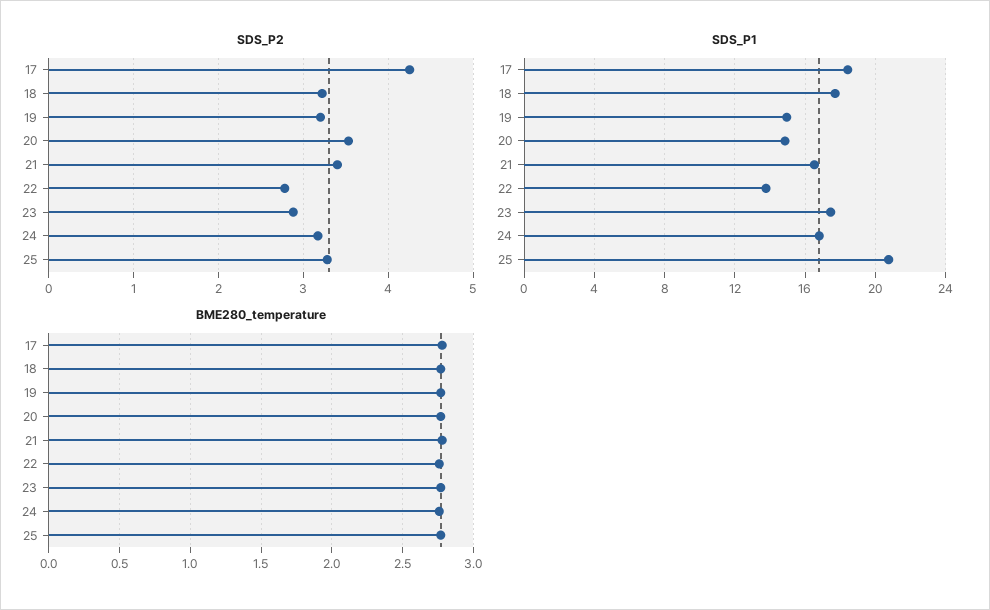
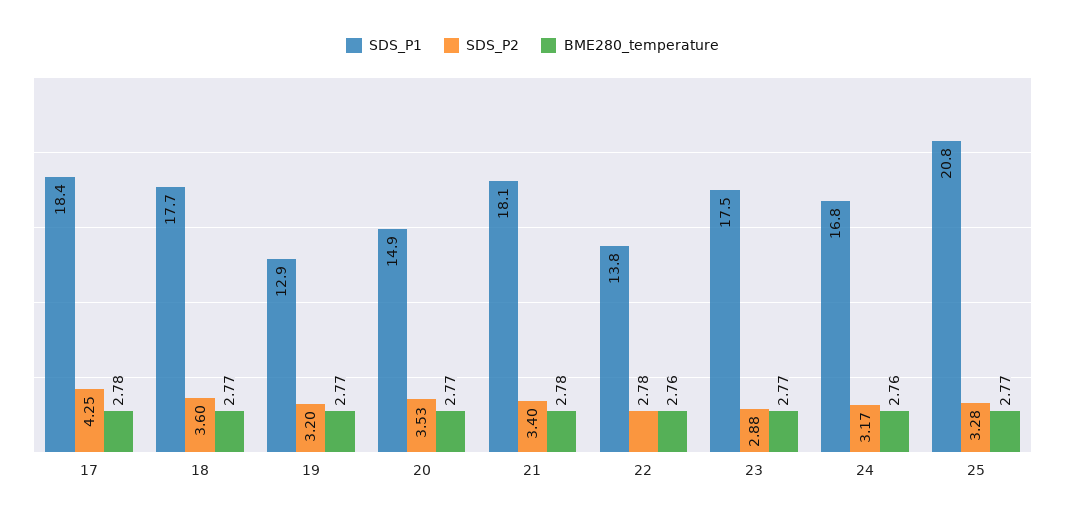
SDS_P2, 18: 3.2 -> 3.6
SDS_P1, 19: 15 -> 12.9
SDS_P1, 21: 16.5 -> 18.1

